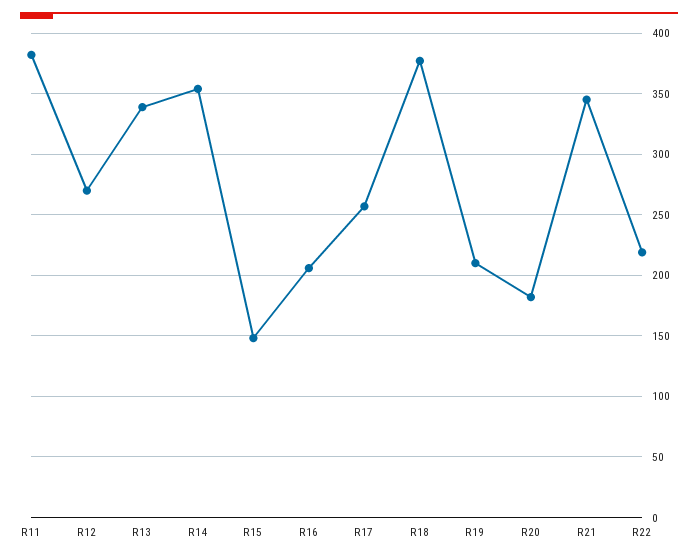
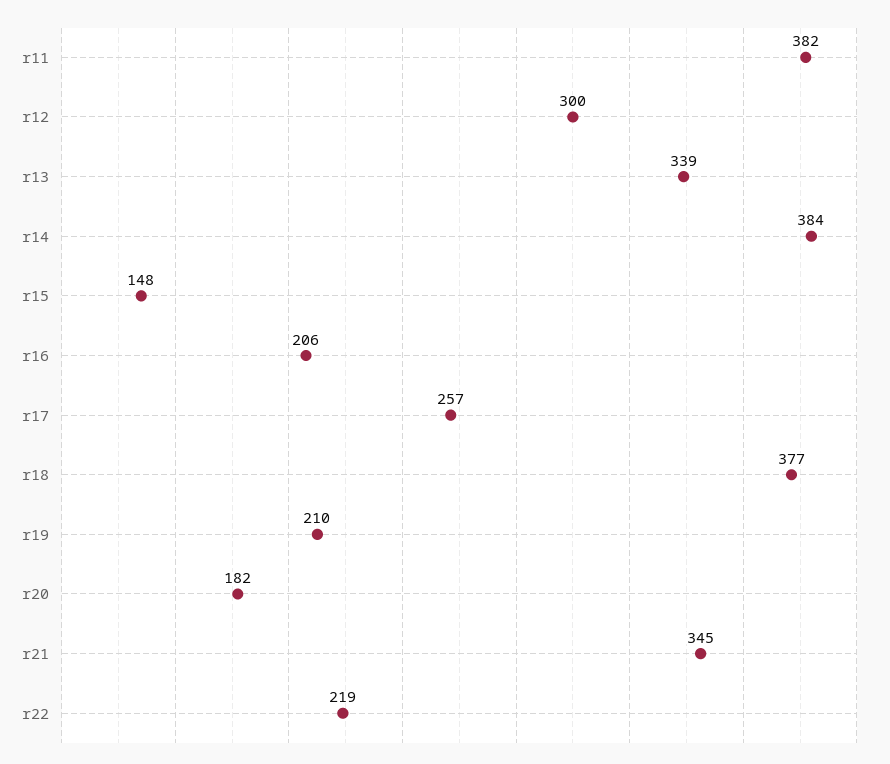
R12: 270 -> 300
R14: 355 -> 384

